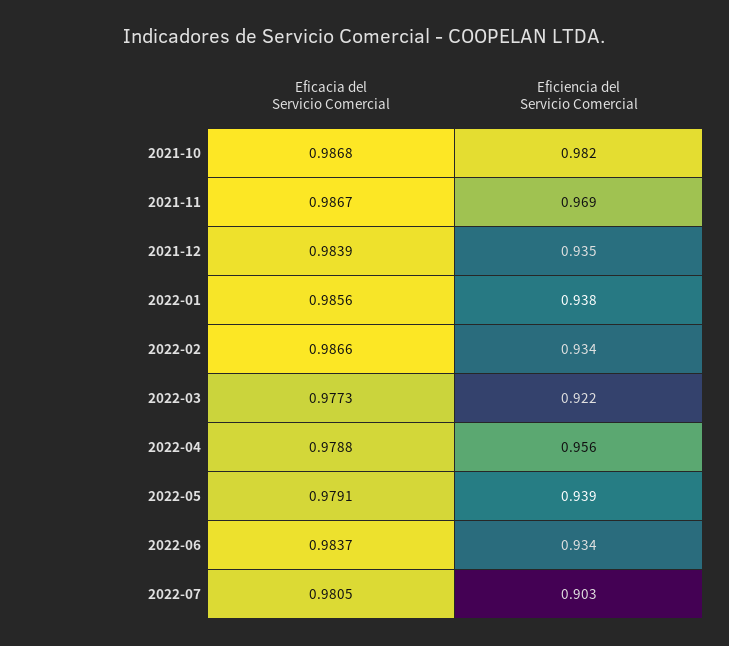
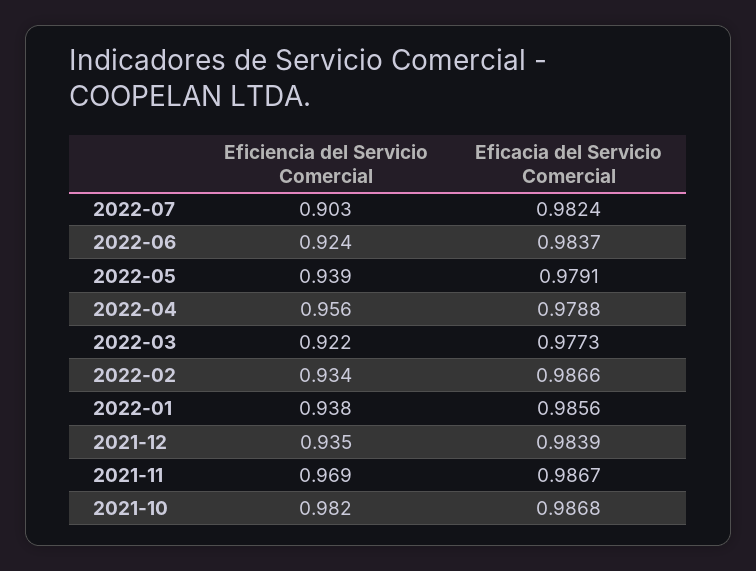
Eficiencia del Servicio Comercial, 2022-06: 0.934 -> 0.924
Eficacia del Servicio Comercial, 2022-07: 0.9805 -> 0.9824

